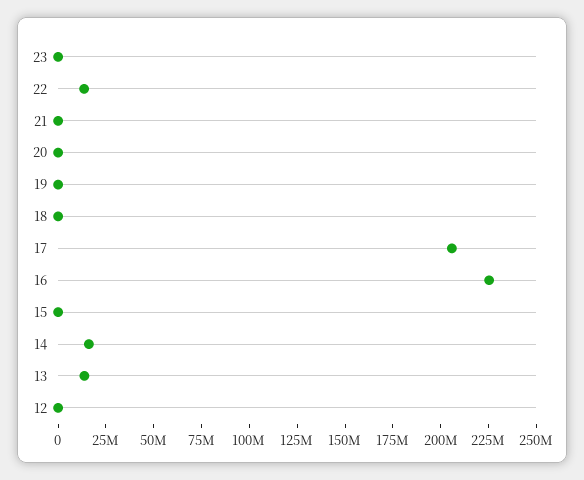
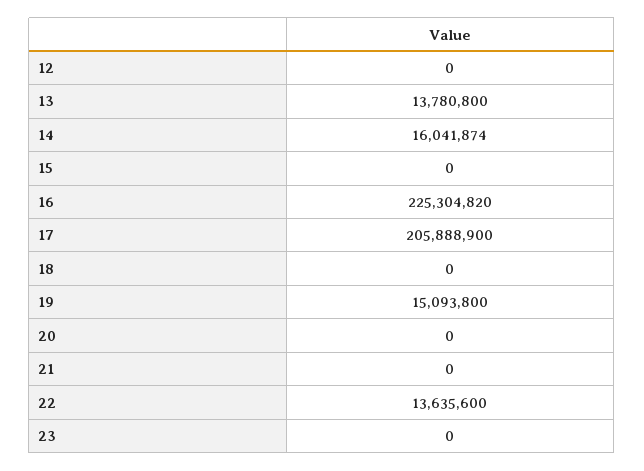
19: 0 -> 15093800

